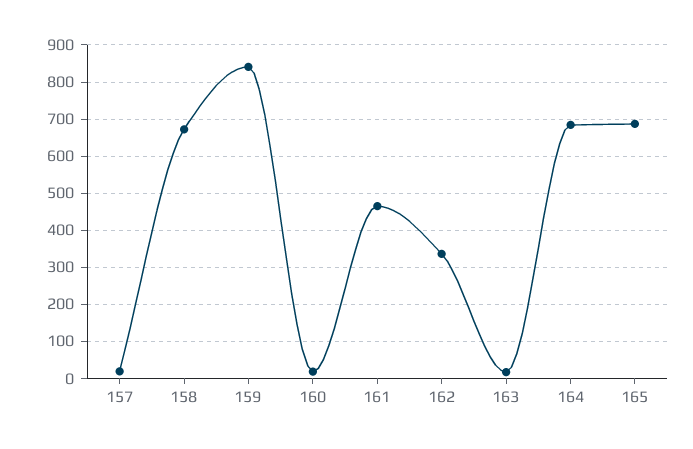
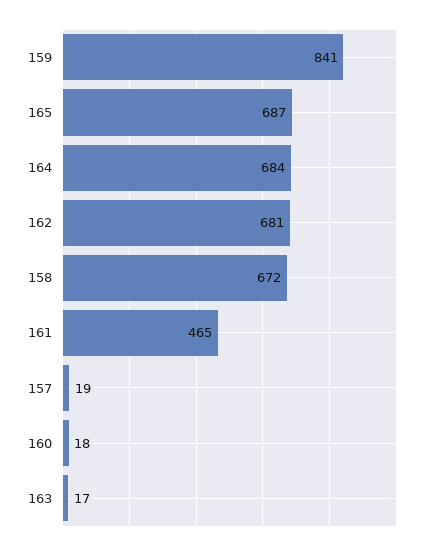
162: 340 -> 681

